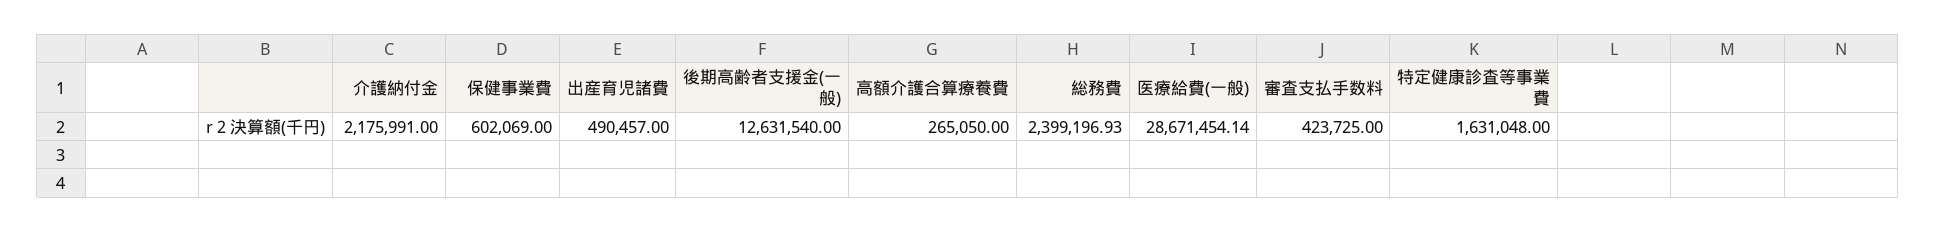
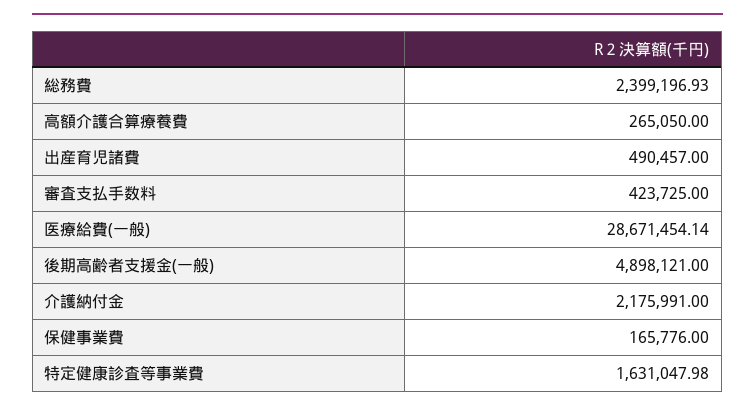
保健事業費: 602069 -> 165776
後期高齢者支援金(一般): 12631540 -> 4898121
特定健康診査等事業費: 1631048 -> 1631047.98

